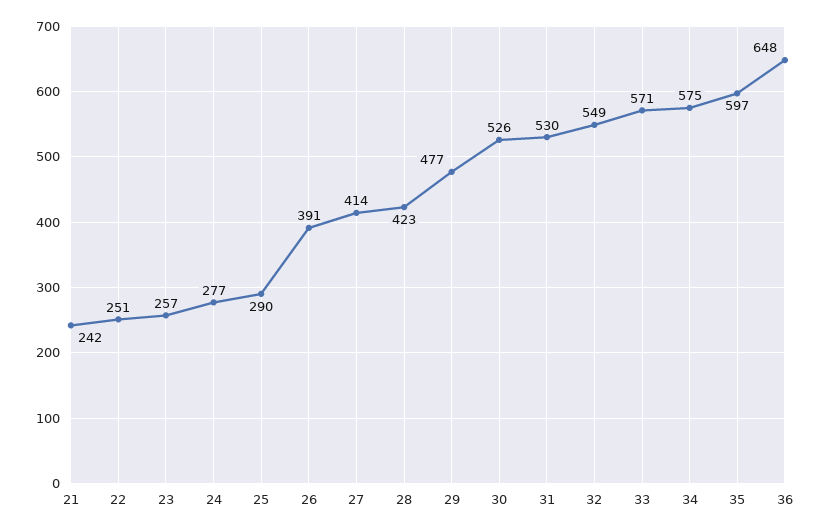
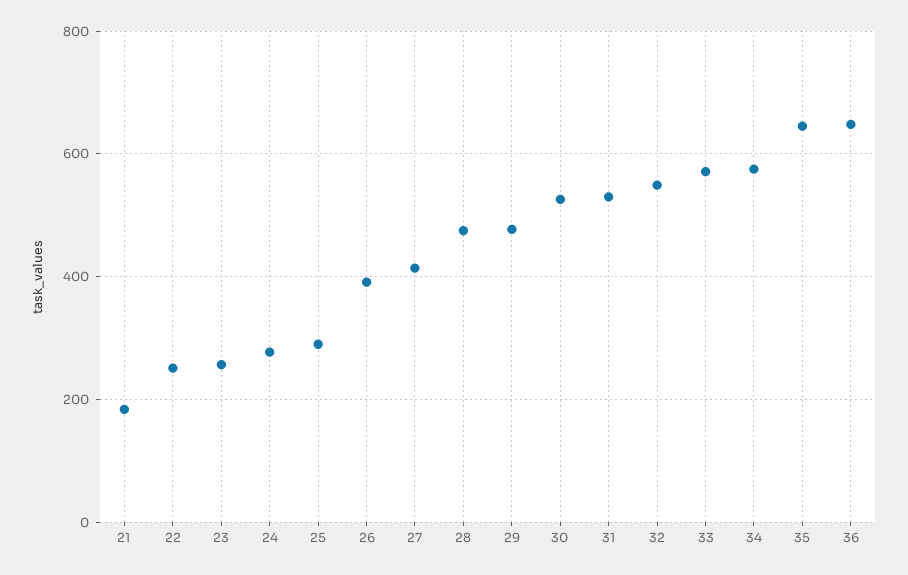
21: 242 -> 180
28: 423 -> 480
35: 597 -> 640

